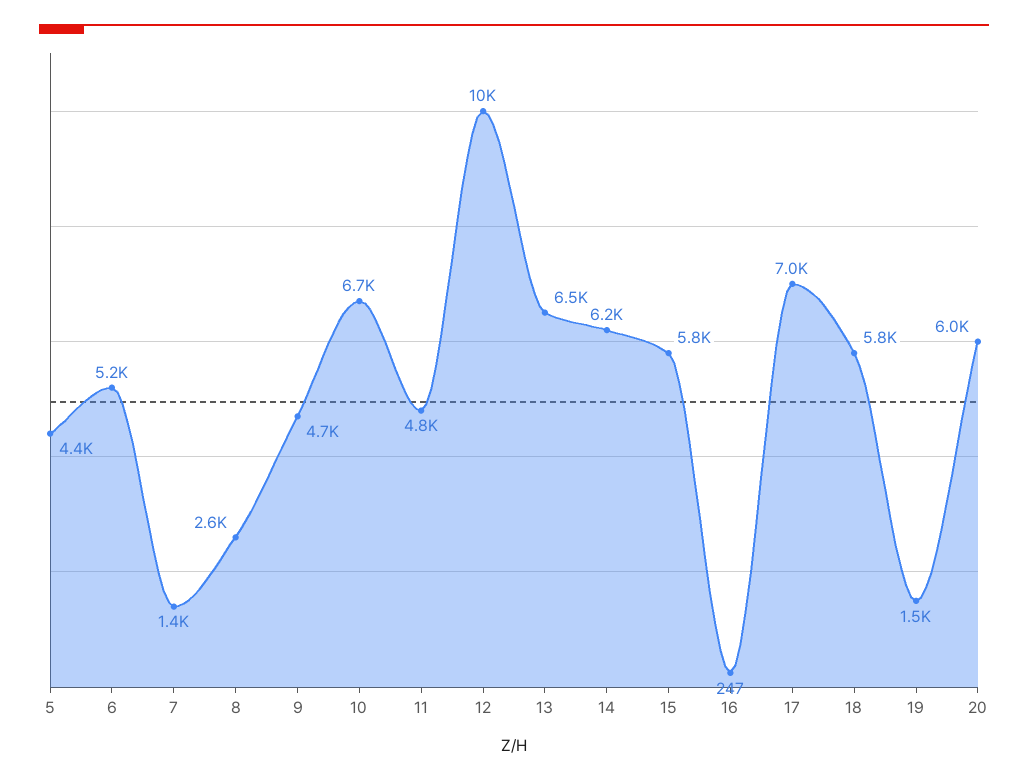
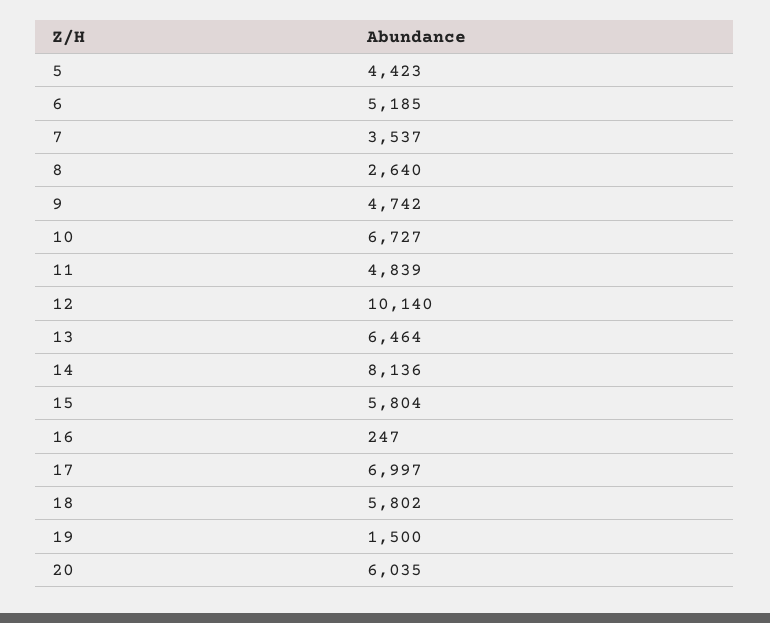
7: 1400 -> 3537
14: 6200 -> 8136

